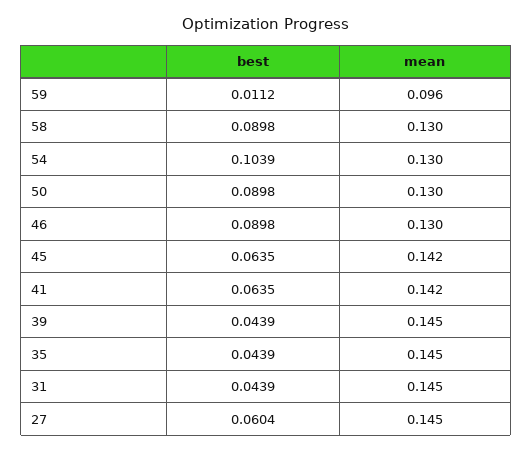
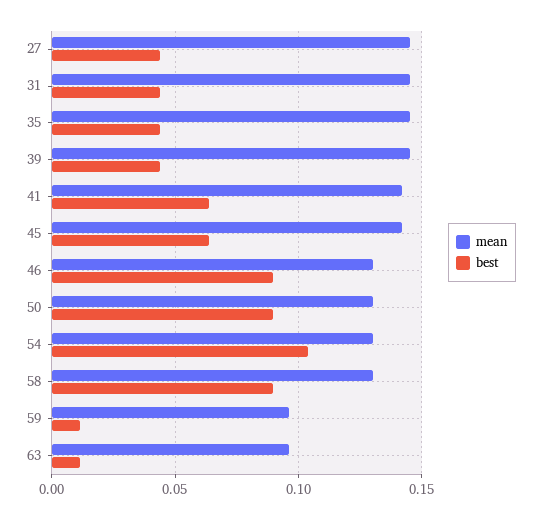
best, 27: 0.0604 -> 0.045
mean, 63: none -> 0.095
best, 63: none -> 0.01

